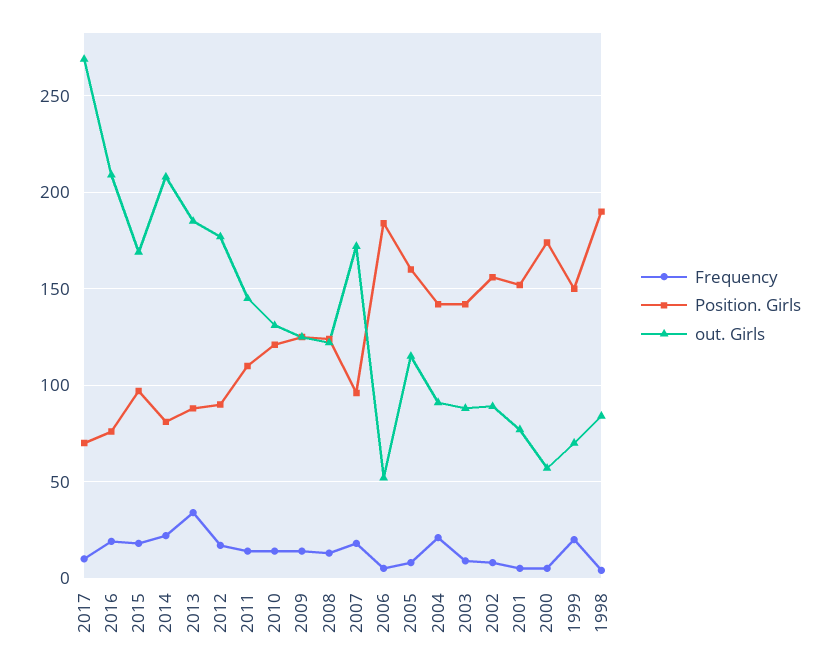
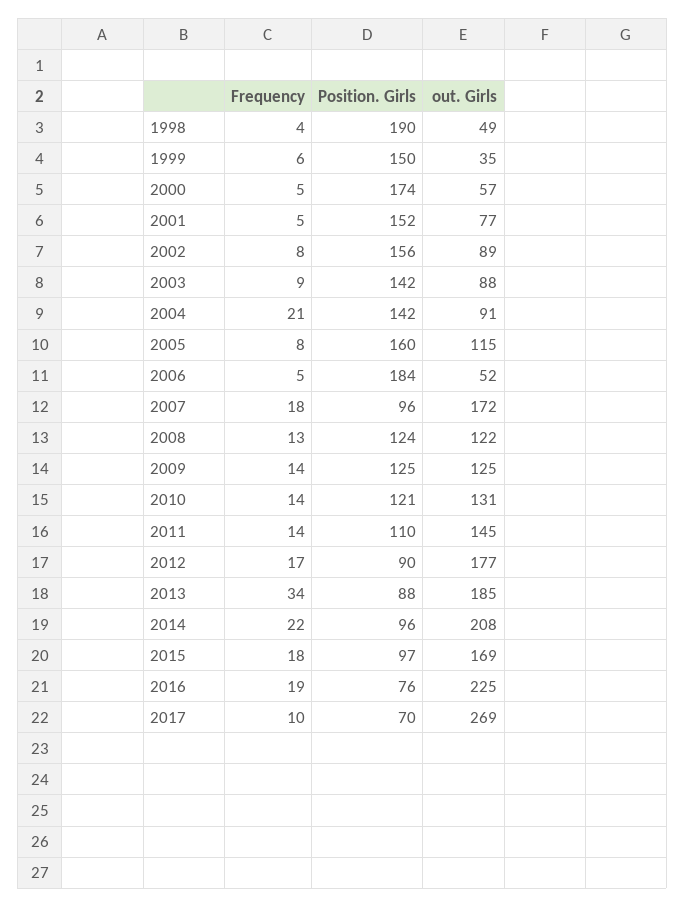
out. Girls, 2016: 210 -> 225
Position. Girls, 2014: 80 -> 96
Frequency, 1999: 20 -> 6
out. Girls, 1999: 70 -> 35
out. Girls, 1998: 85 -> 49

